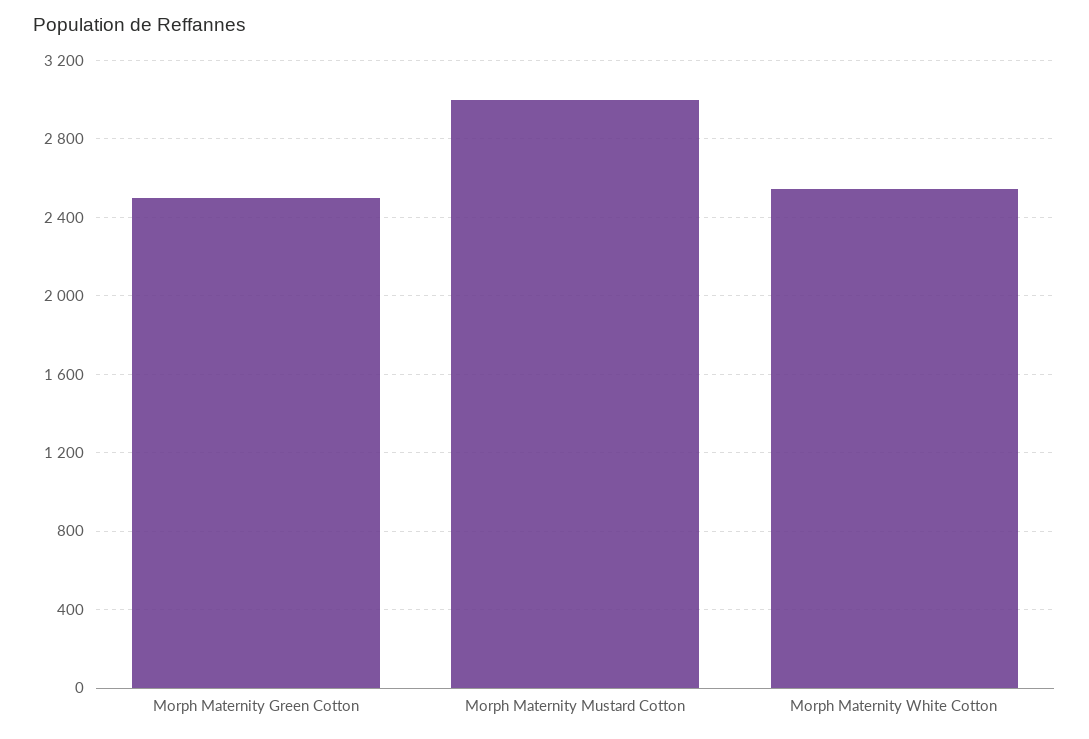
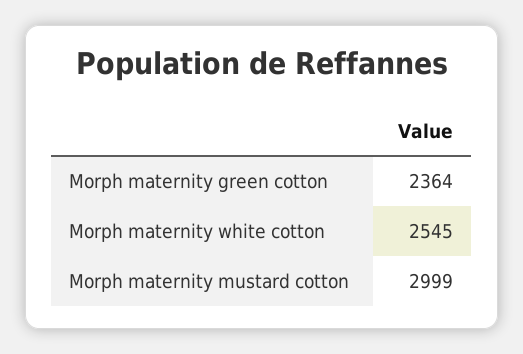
Morph Maternity Green Cotton: 2500 -> 2364

